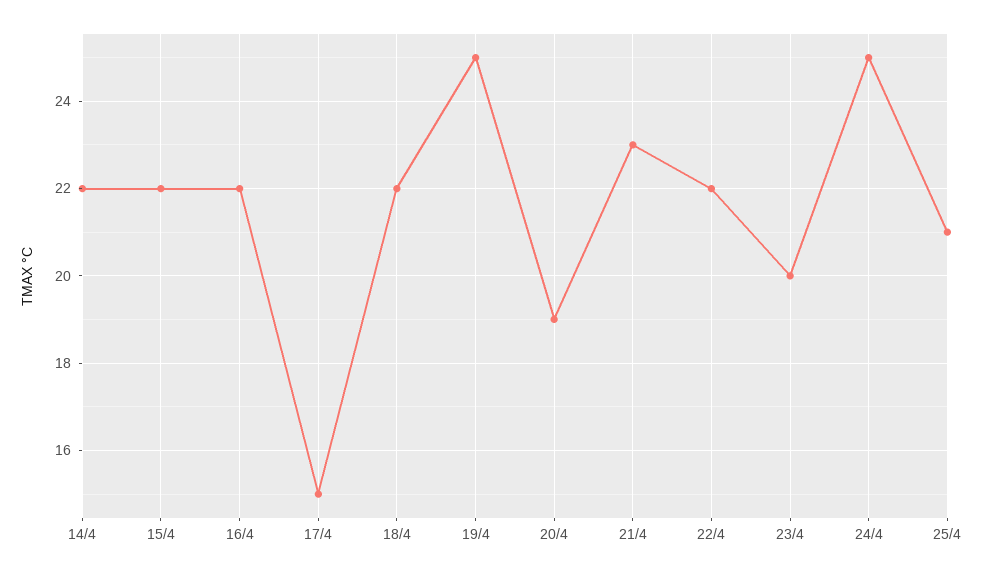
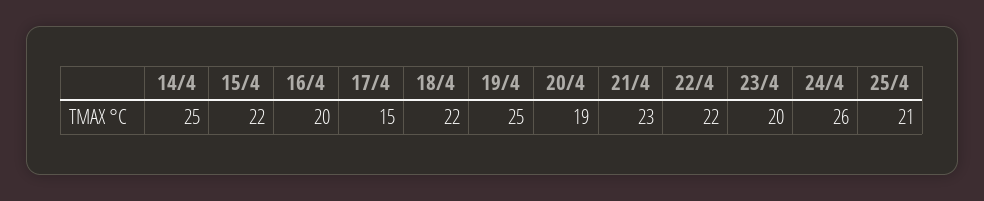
14/4: 22 -> 25
16/4: 22 -> 20
24/4: 25 -> 26

